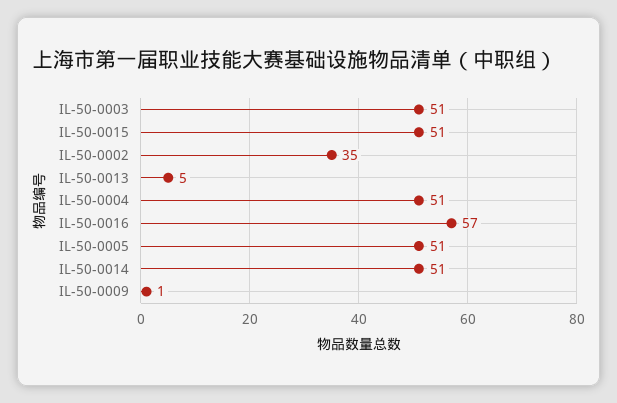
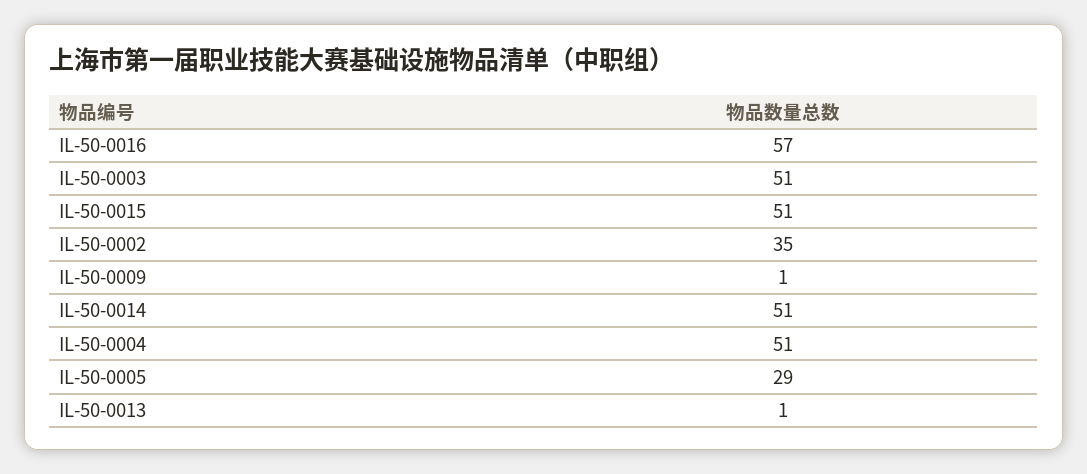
IL-50-0013: 5 -> 1
IL-50-0005: 51 -> 29

